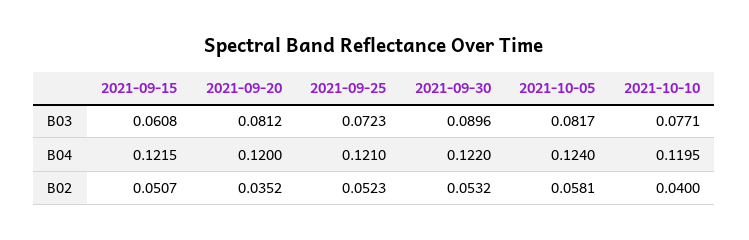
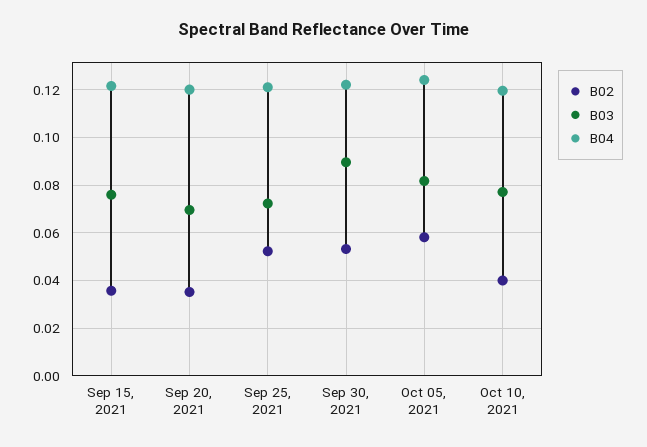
B03, 2021-09-15: 0.0608 -> 0.075
B03, 2021-09-20: 0.0812 -> 0.07
B02, 2021-09-15: 0.0507 -> 0.035

